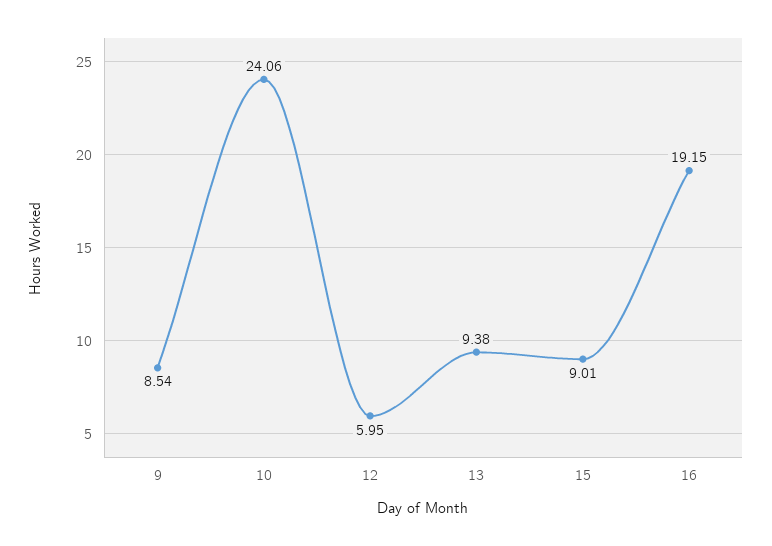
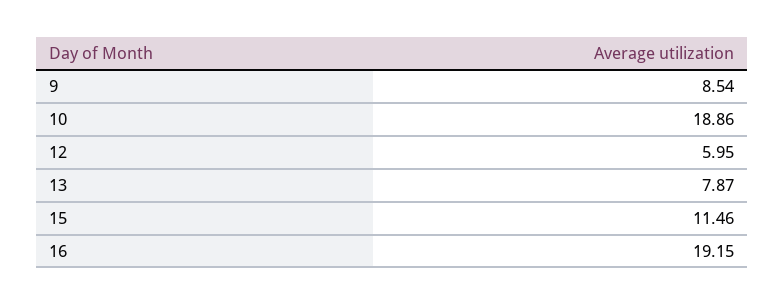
10: 24.06 -> 18.86
13: 9.38 -> 7.87
15: 9.01 -> 11.46

